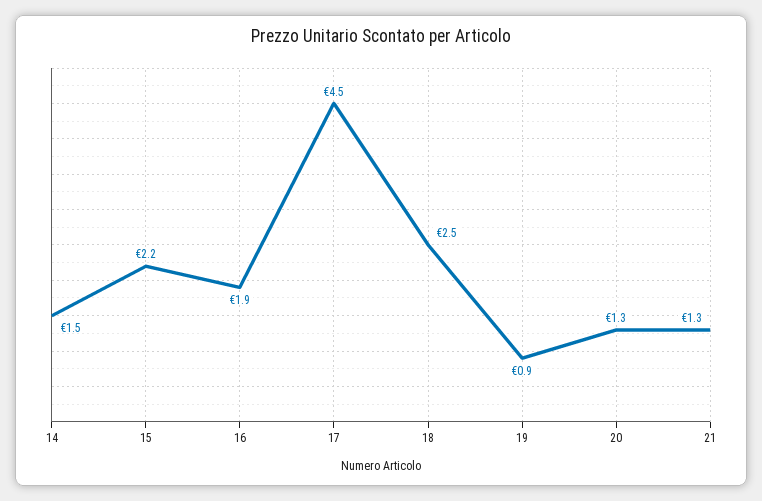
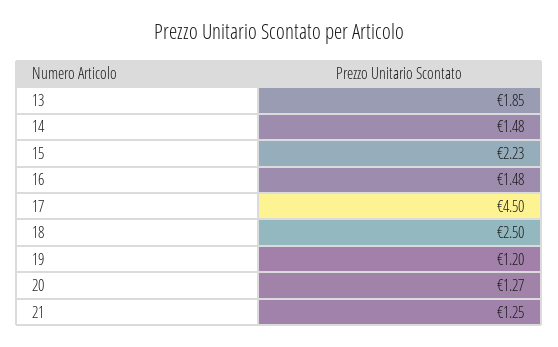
16: 1.9 -> 1.48
19: 0.9 -> 1.2
13: none -> 1.85

